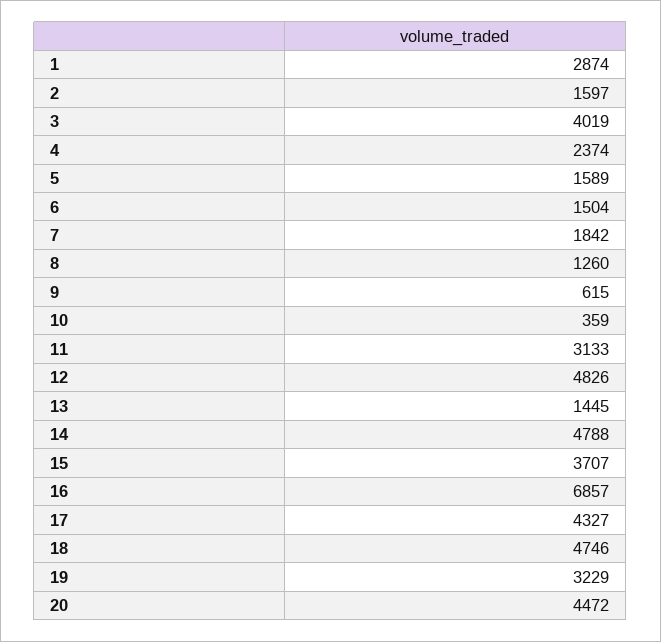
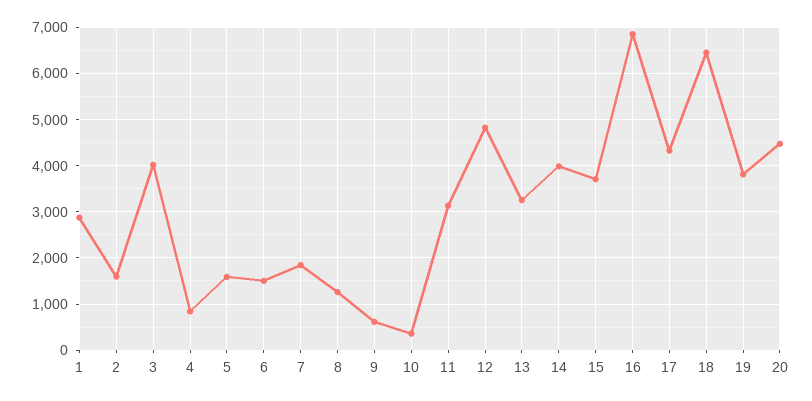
4: 2374 -> 800
13: 1445 -> 3200
14: 4788 -> 4000
18: 4746 -> 6400
19: 3229 -> 3800

